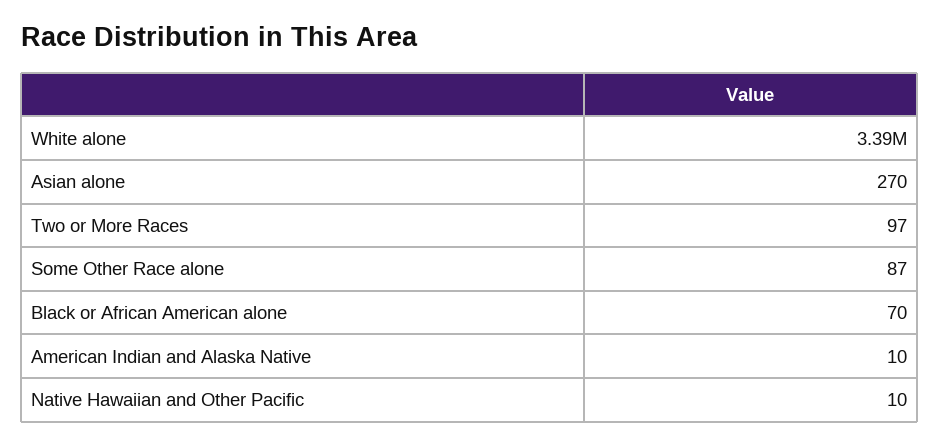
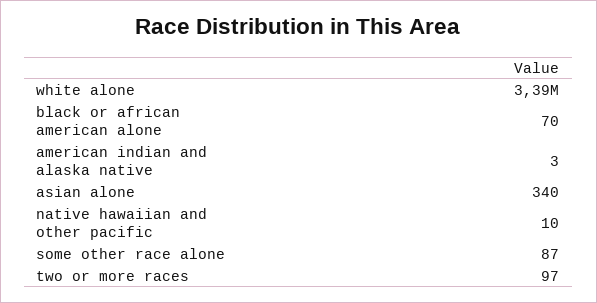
Asian alone: 270 -> 340
American Indian and Alaska Native: 10 -> 3

